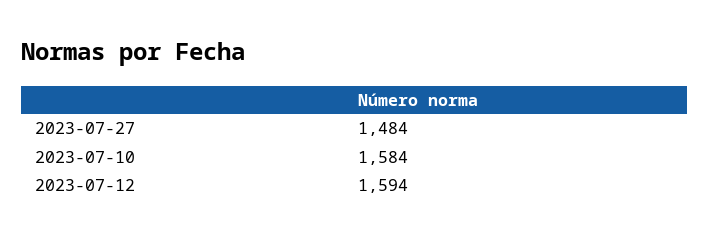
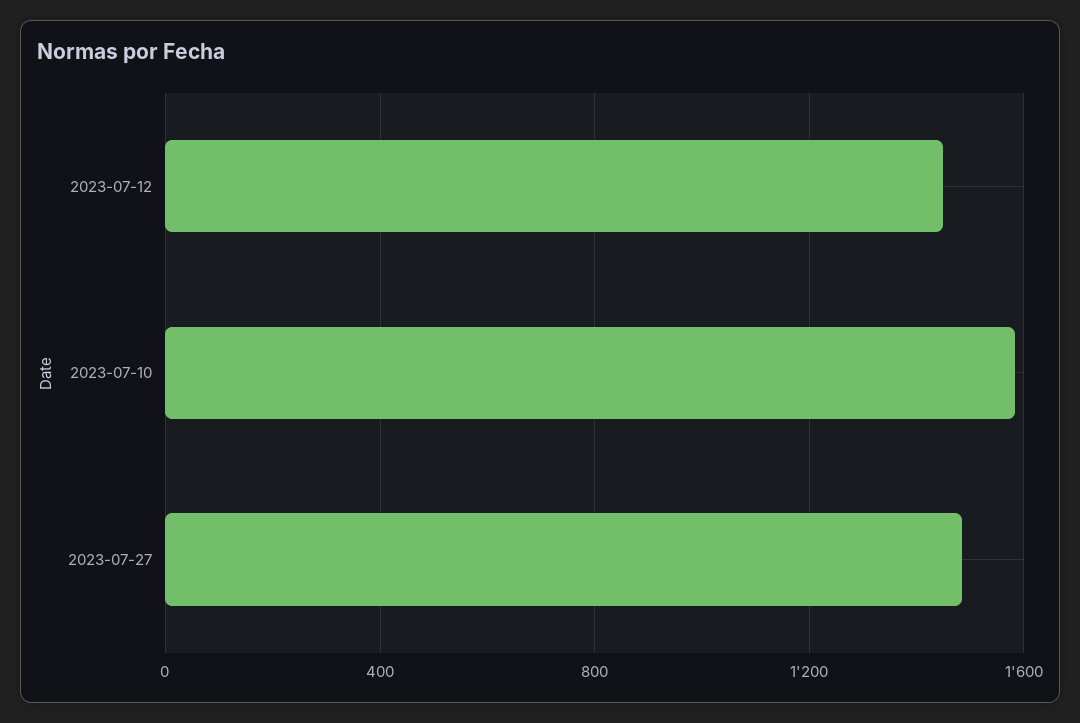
2023-07-12: 1594 -> 1450

